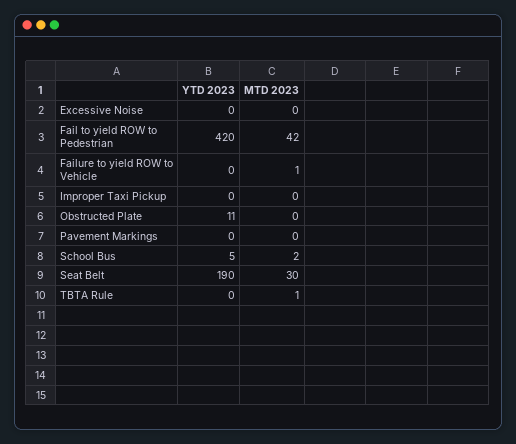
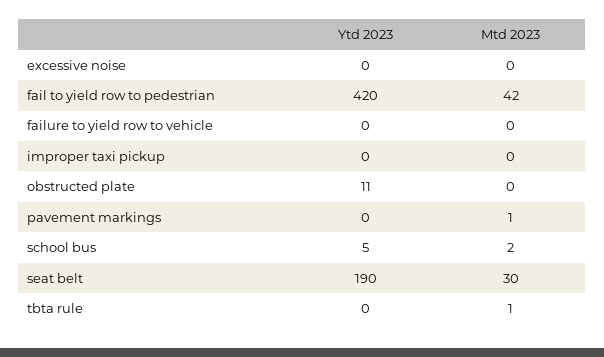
MTD 2023, Failure to yield ROW to Vehicle: 1 -> 0
MTD 2023, Pavement Markings: 0 -> 1

